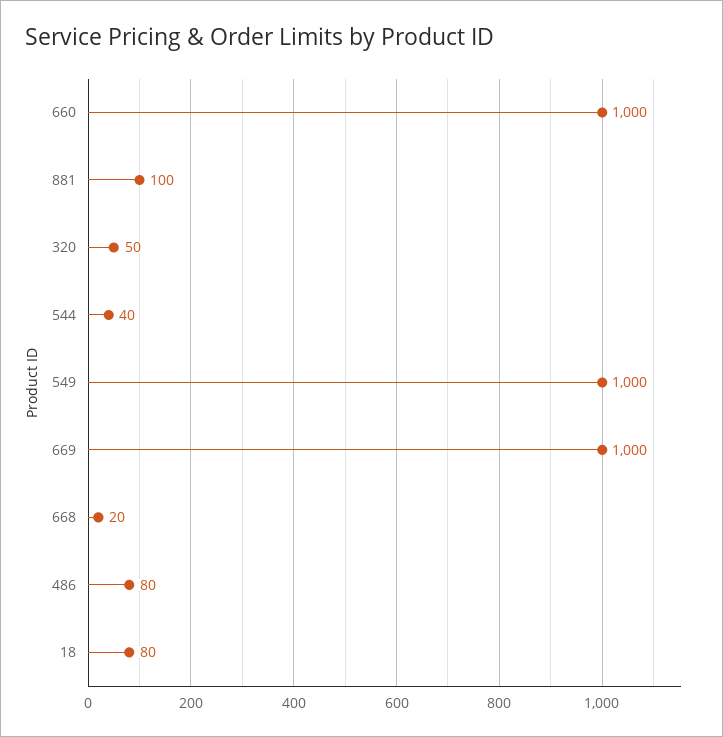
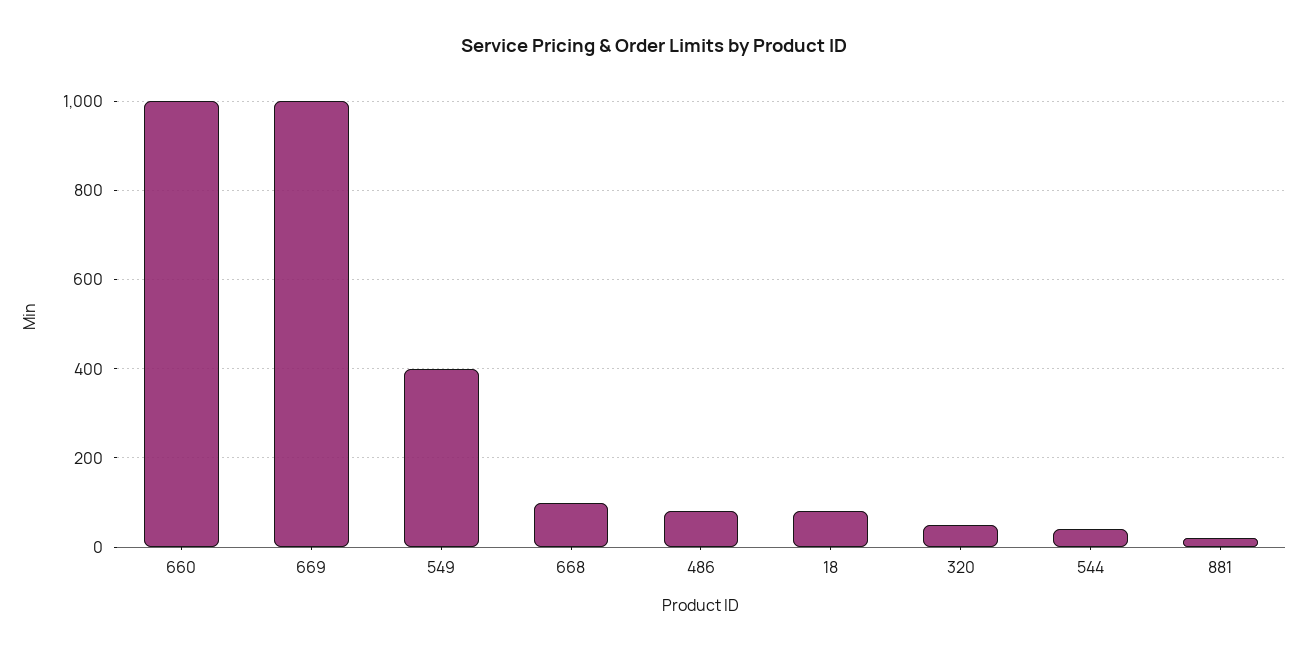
881: 100 -> 20
549: 1000 -> 400
668: 20 -> 100

